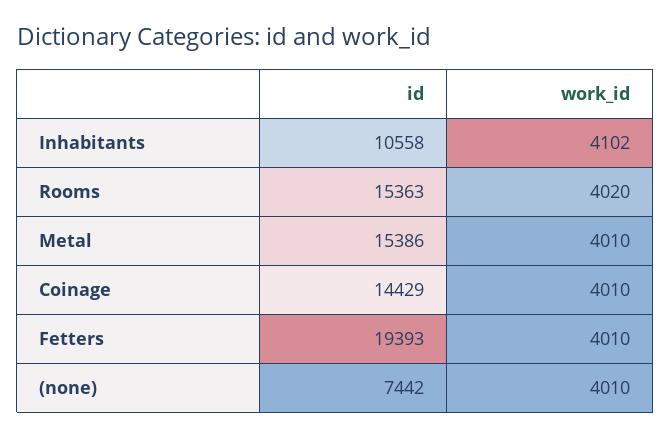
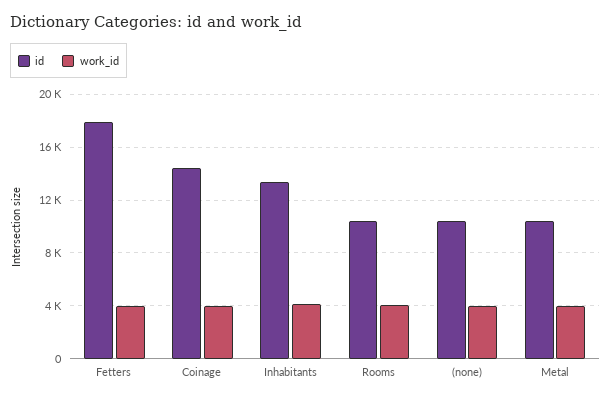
id, Inhabitants: 10558 -> 13500
id, Rooms: 15363 -> 10500
id, Metal: 15386 -> 10500
id, Fetters: 19393 -> 18000
id, (none): 7442 -> 10500

